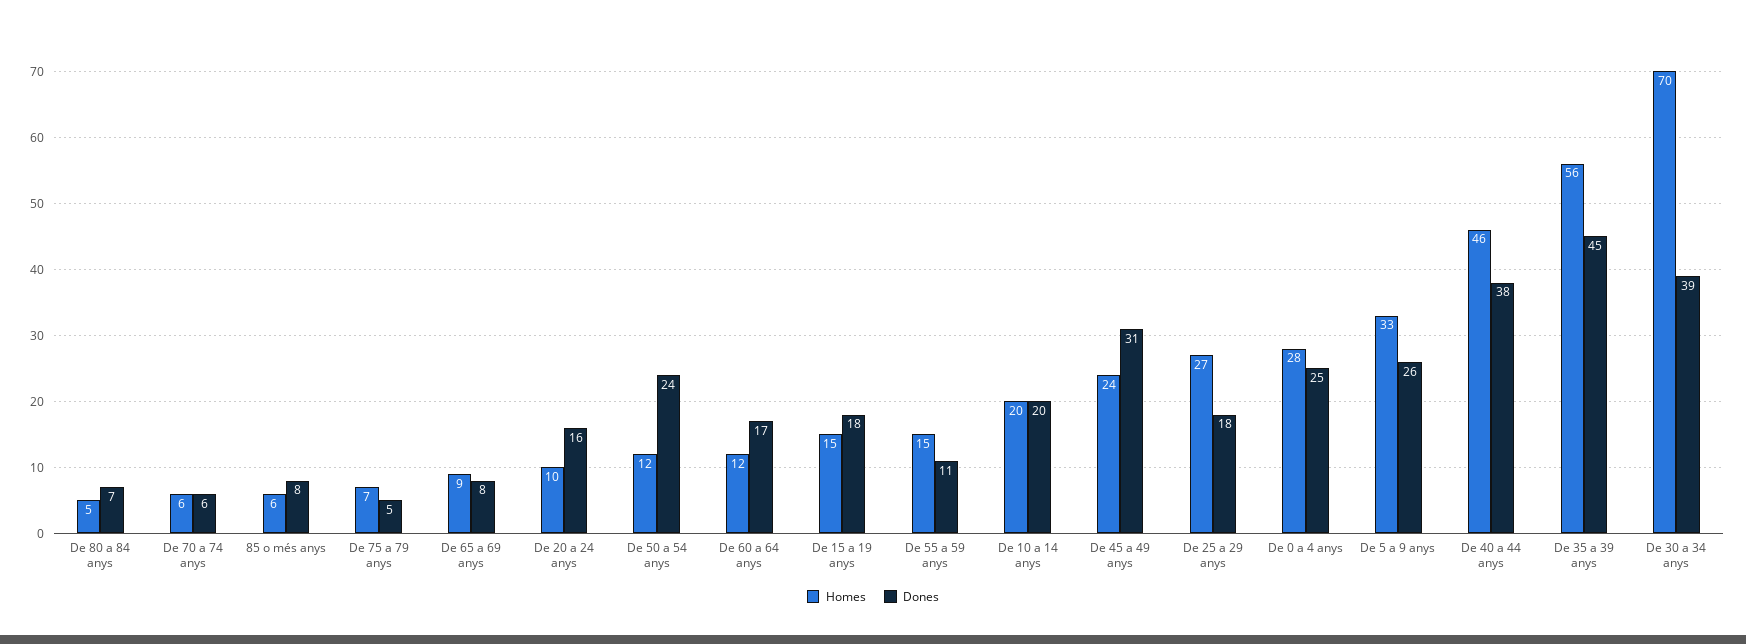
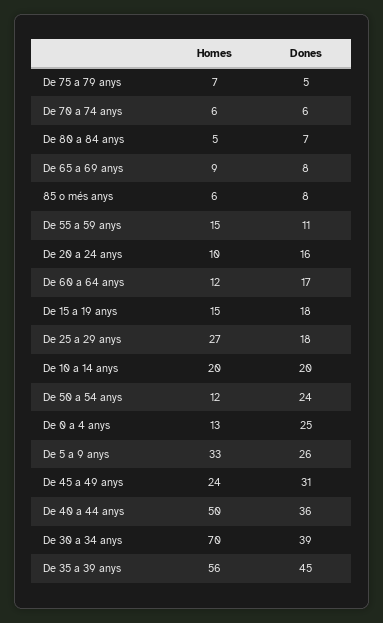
Homes, De 0 a 4 anys: 28 -> 13
Homes, De 40 a 44 anys: 46 -> 50
Dones, De 40 a 44 anys: 38 -> 36

